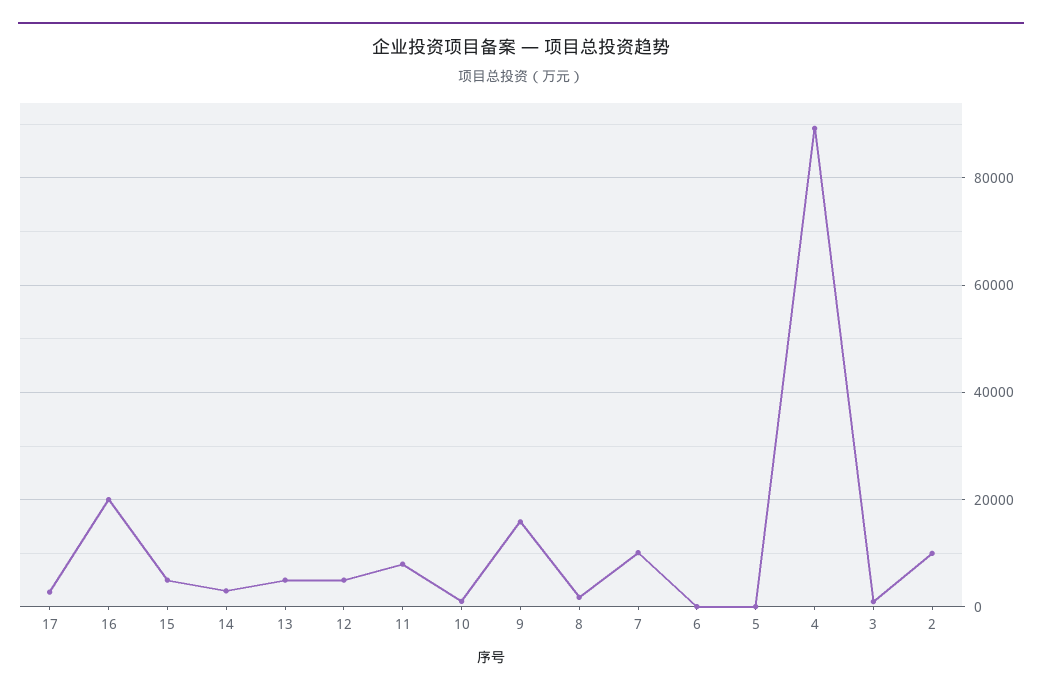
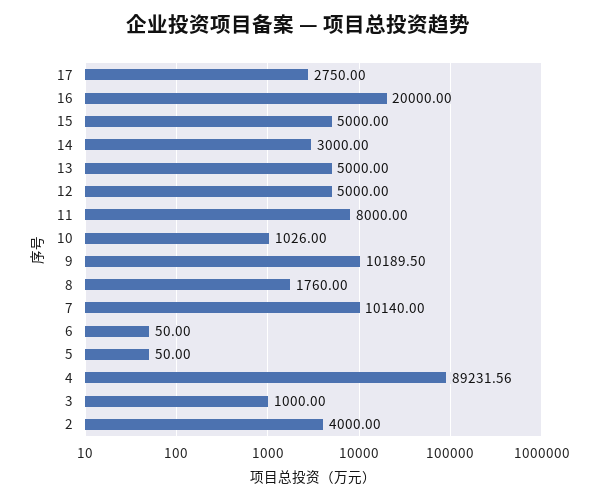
9: 16000 -> 10189.5
2: 10000 -> 4000

